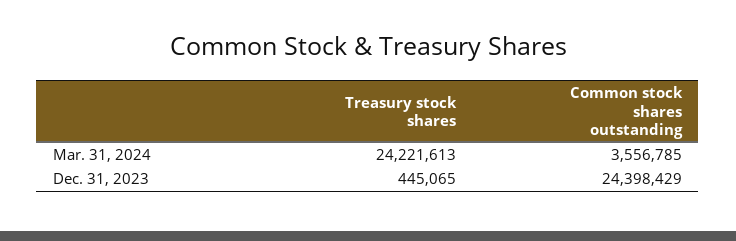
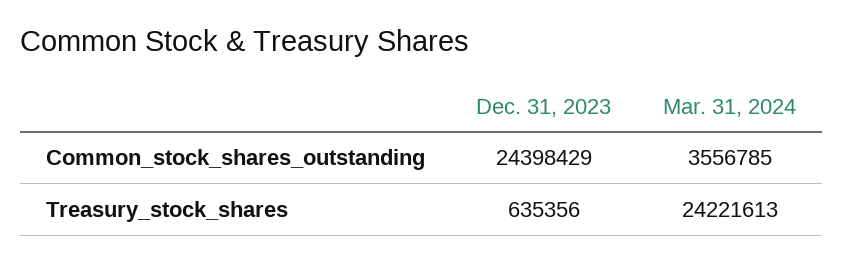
Treasury stock shares, Dec. 31, 2023: 445065 -> 635356

